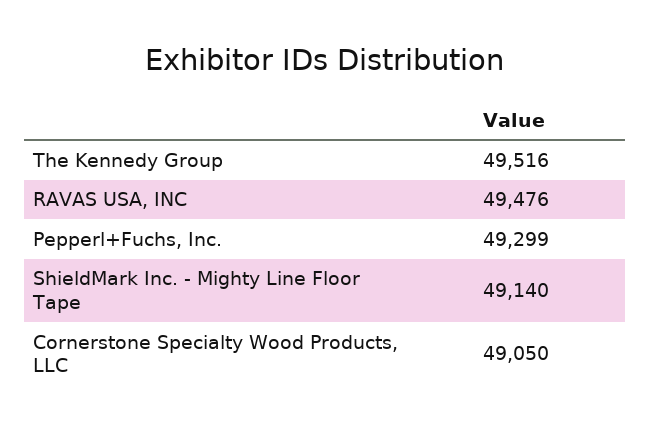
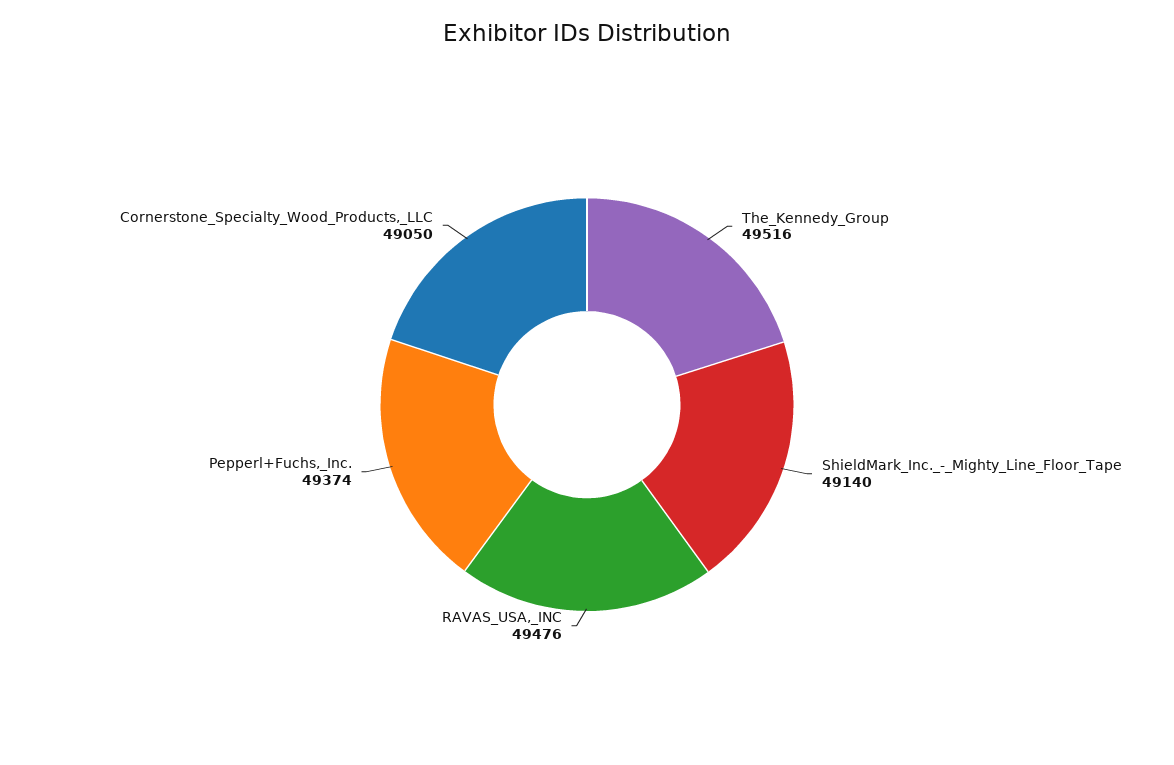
Pepperl+Fuchs, Inc.: 49299 -> 49374

